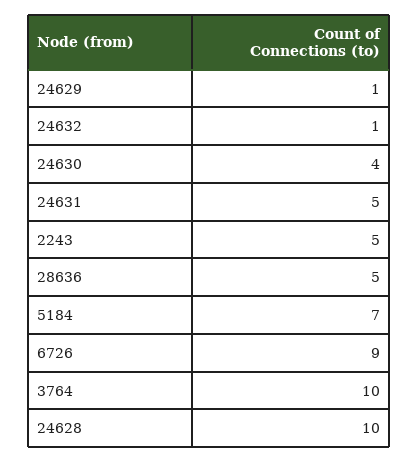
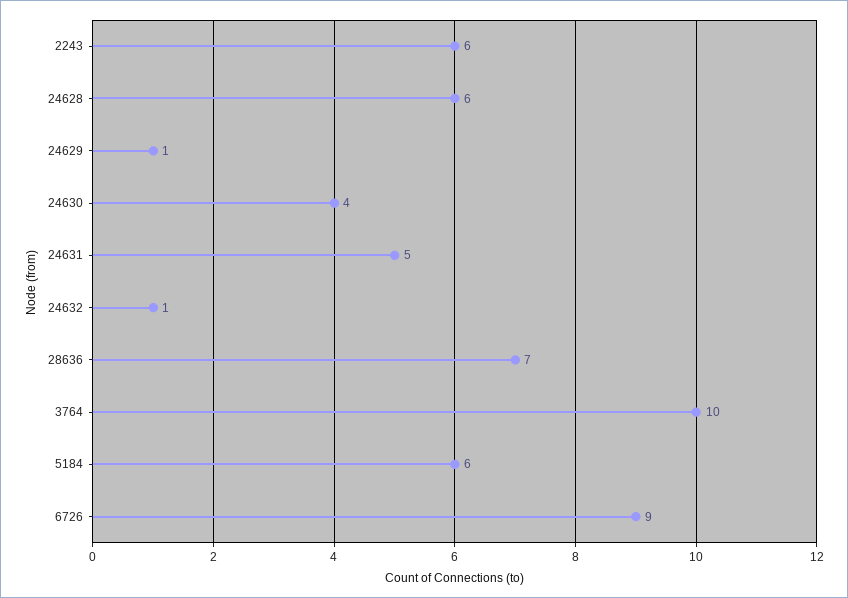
2243: 5 -> 6
28636: 5 -> 7
5184: 7 -> 6
24628: 10 -> 6

